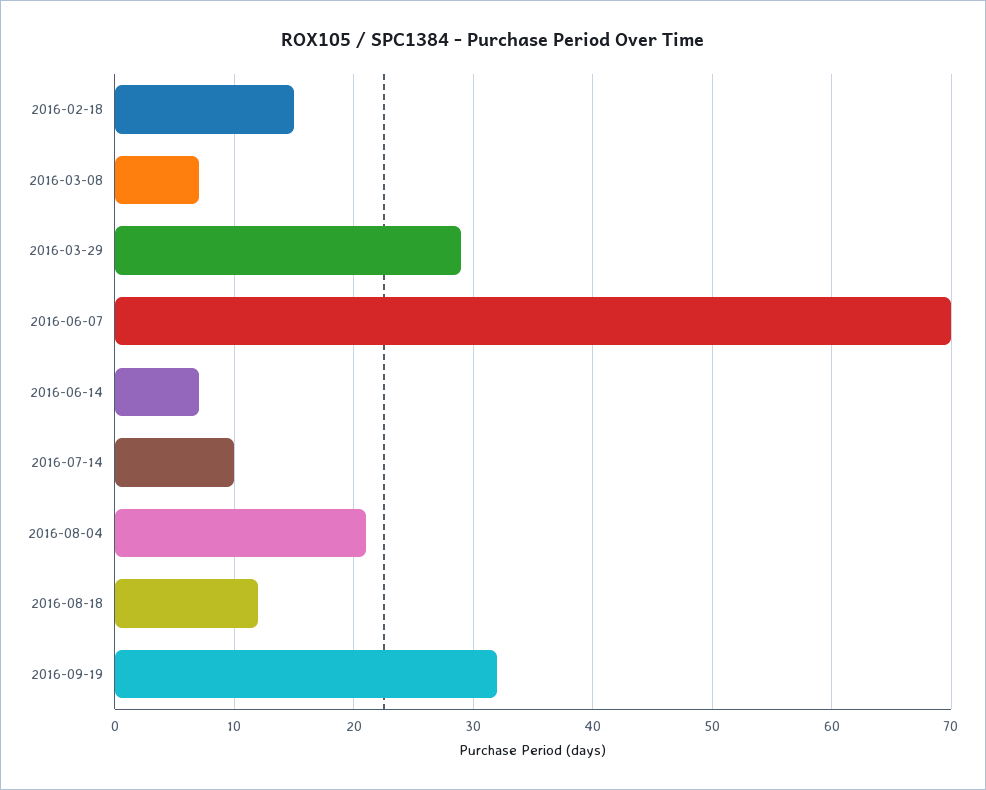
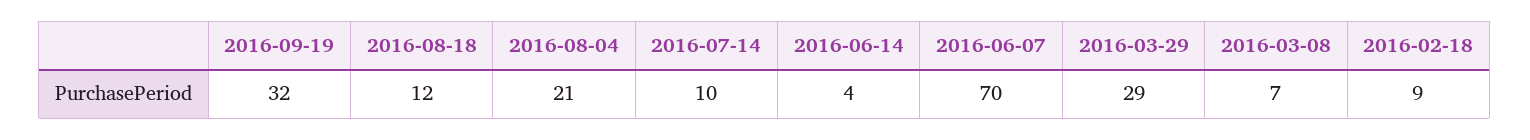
2016-02-18: 15 -> 9
2016-06-14: 7 -> 4

